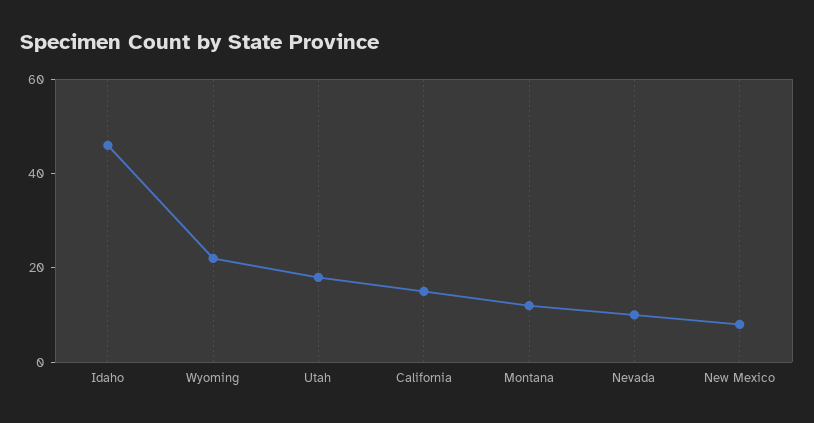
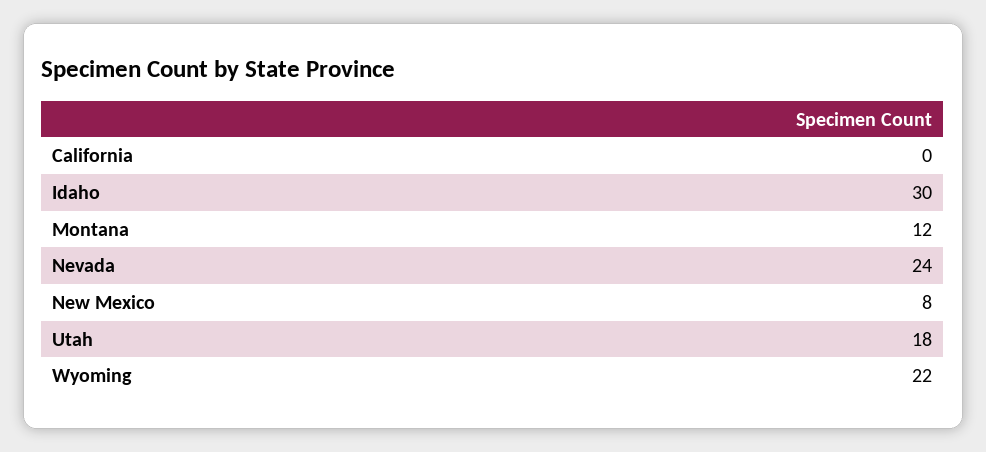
Idaho: 45 -> 30
California: 15 -> 0
Nevada: 10 -> 24

